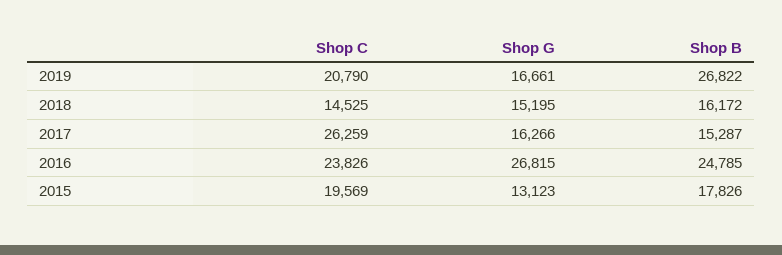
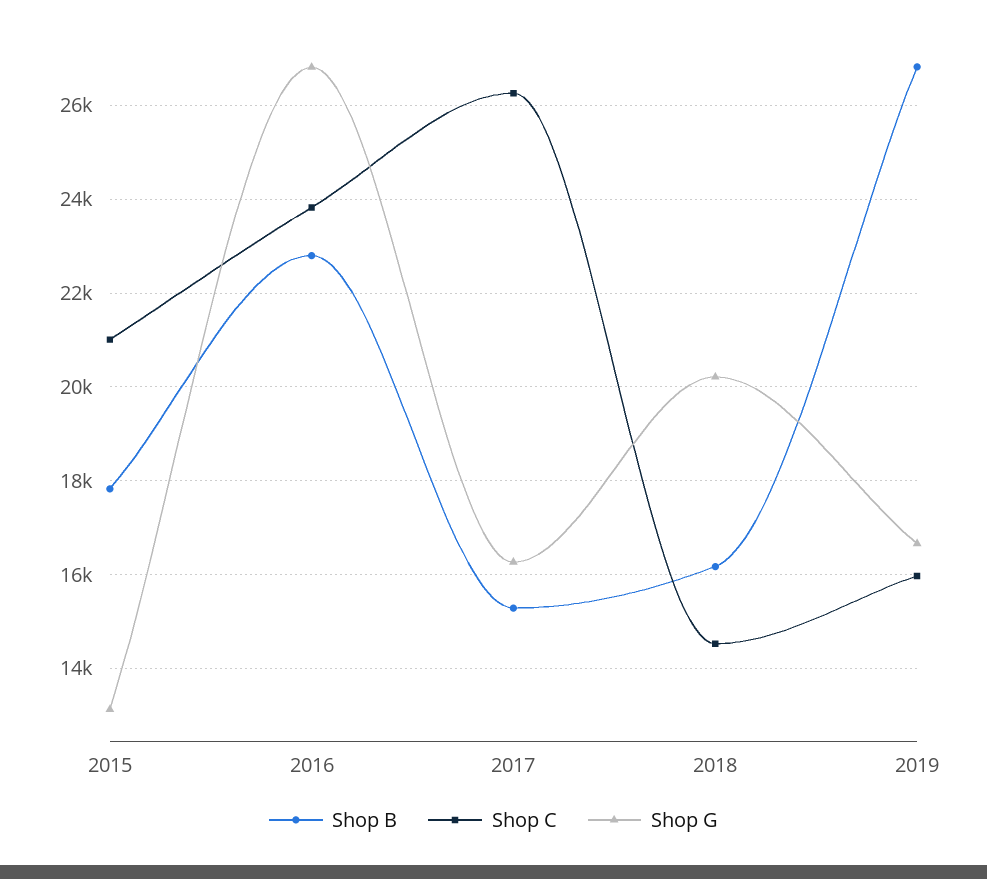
Shop C, 2019: 20790 -> 16000
Shop G, 2018: 15195 -> 20200
Shop B, 2016: 24785 -> 22800
Shop C, 2015: 19569 -> 21000

